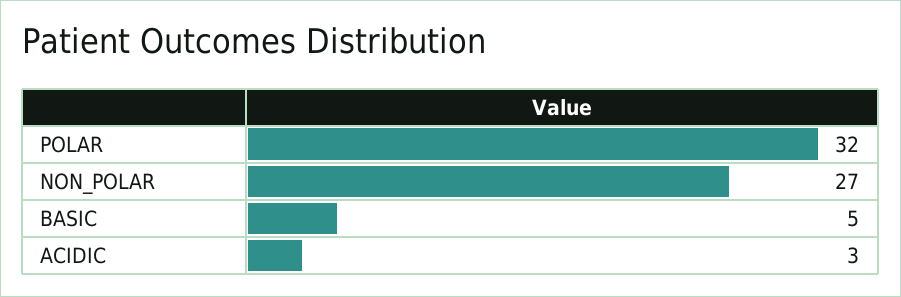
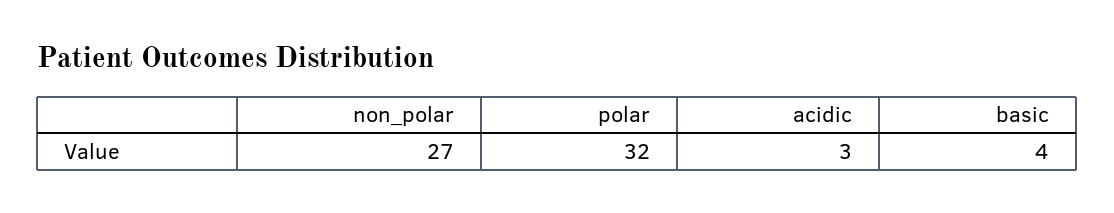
BASIC: 5 -> 4

